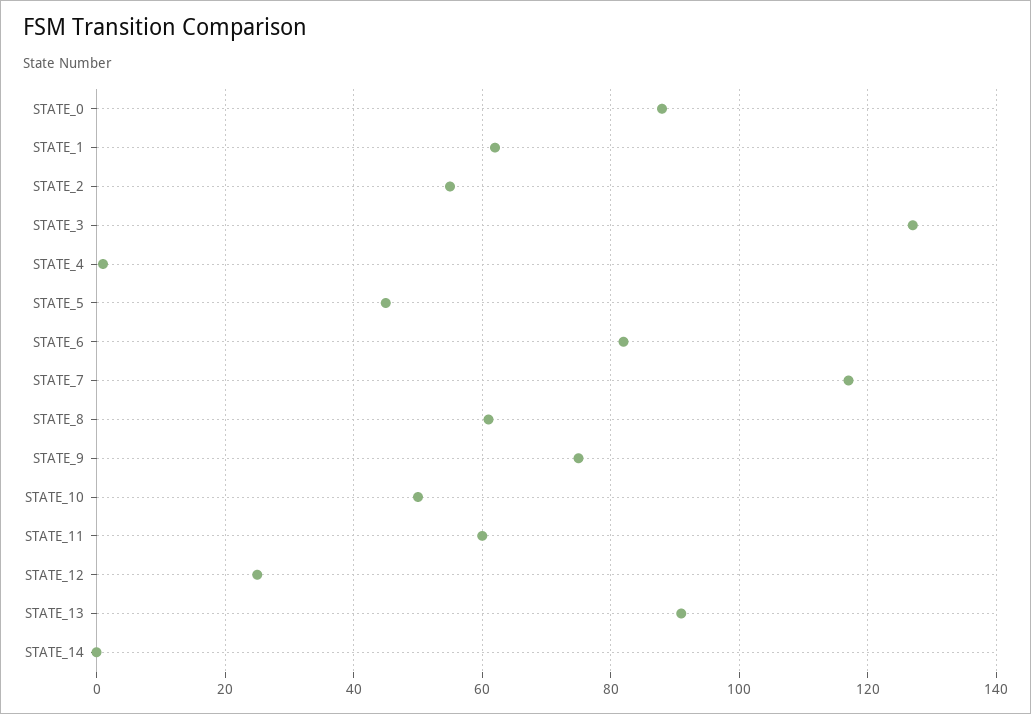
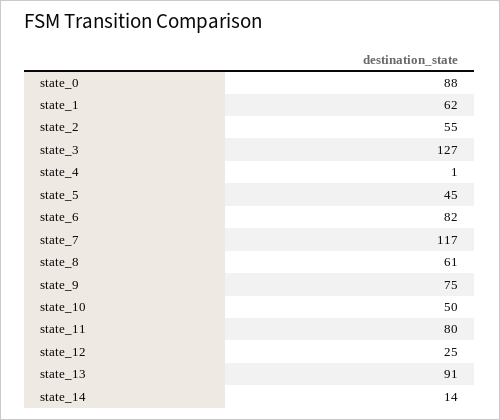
STATE_11: 60 -> 80
STATE_14: 0 -> 14

